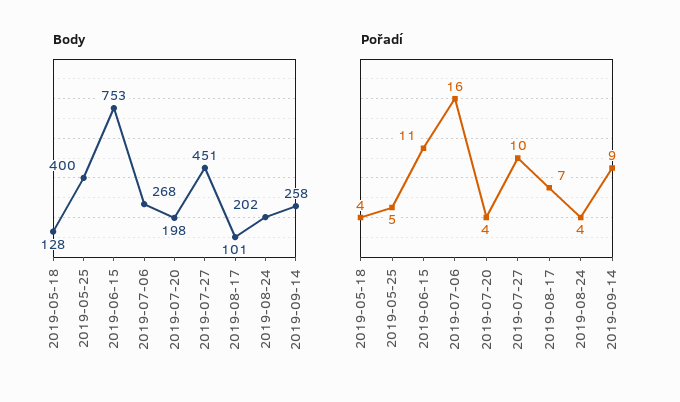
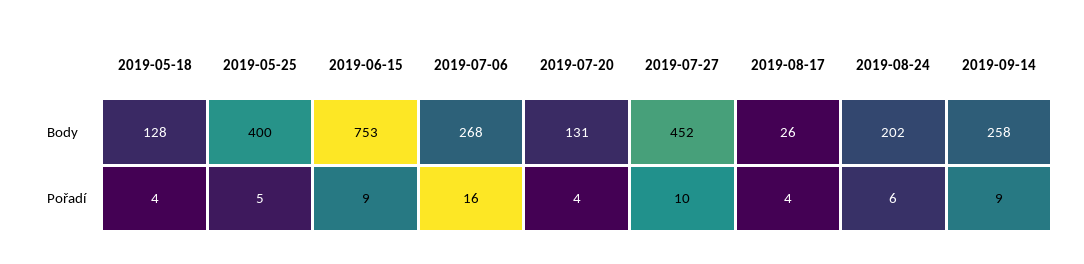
Body, 2019-07-20: 198 -> 131
Body, 2019-07-27: 451 -> 452
Body, 2019-08-17: 101 -> 26
Pořadí, 2019-06-15: 11 -> 9
Pořadí, 2019-08-17: 7 -> 4
Pořadí, 2019-08-24: 4 -> 6

